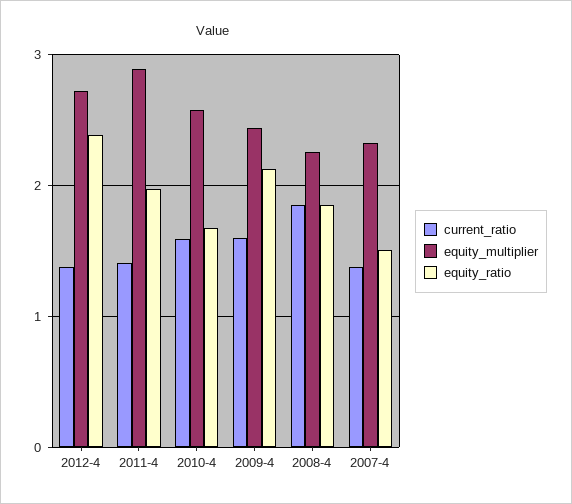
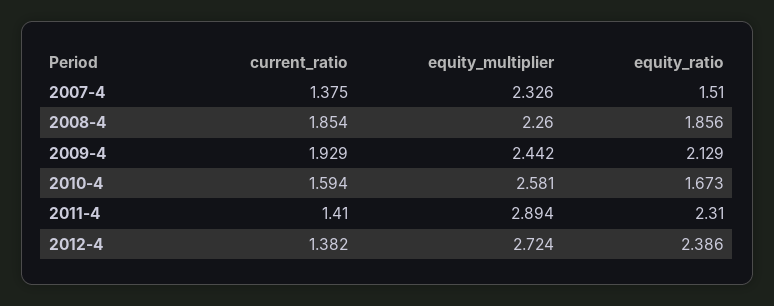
equity_ratio, 2011-4: 2 -> 2.31
current_ratio, 2009-4: 1.6 -> 1.929

